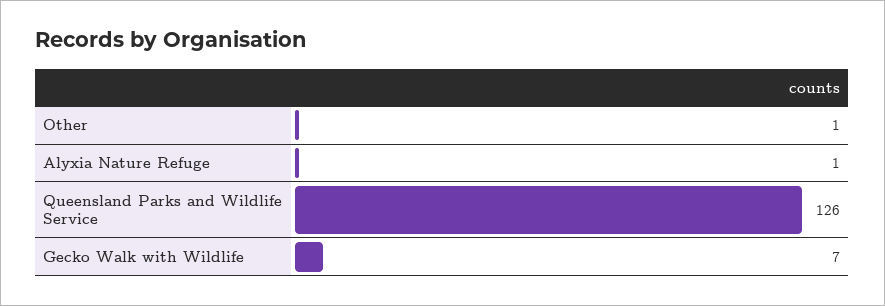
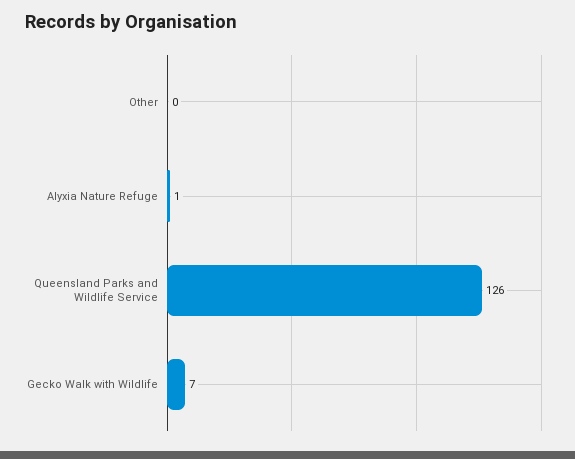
Other: 1 -> 0

